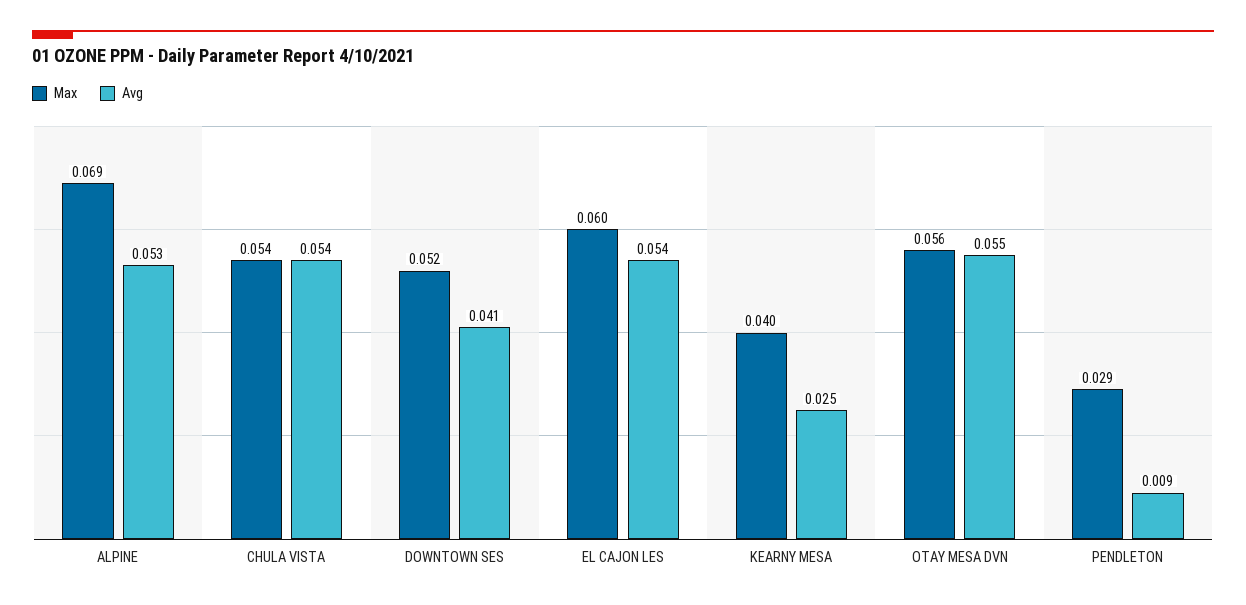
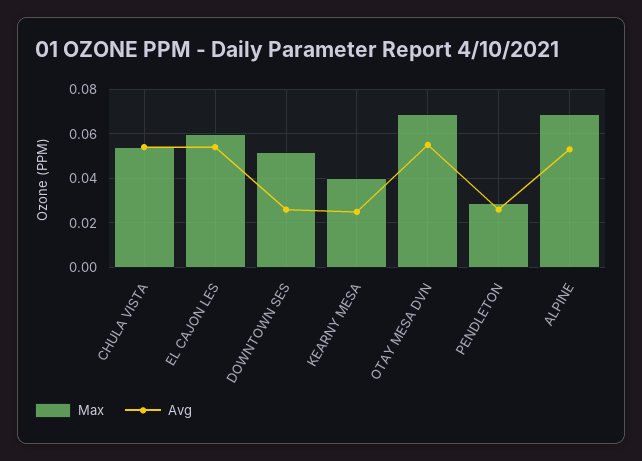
Avg, DOWNTOWN SES: 0.041 -> 0.025
Max, OTAY MESA DVN: 0.056 -> 0.07
Avg, PENDLETON: 0.009 -> 0.025

